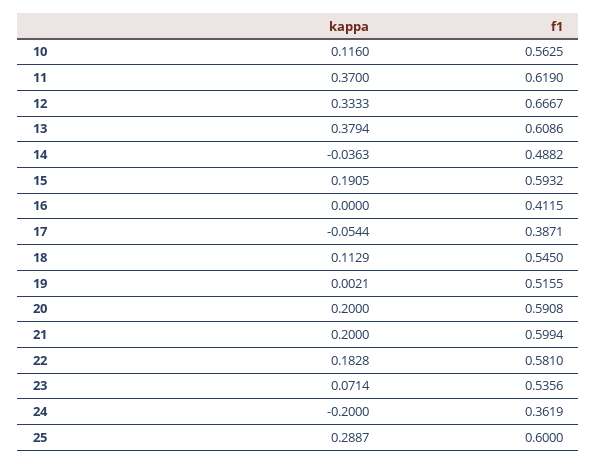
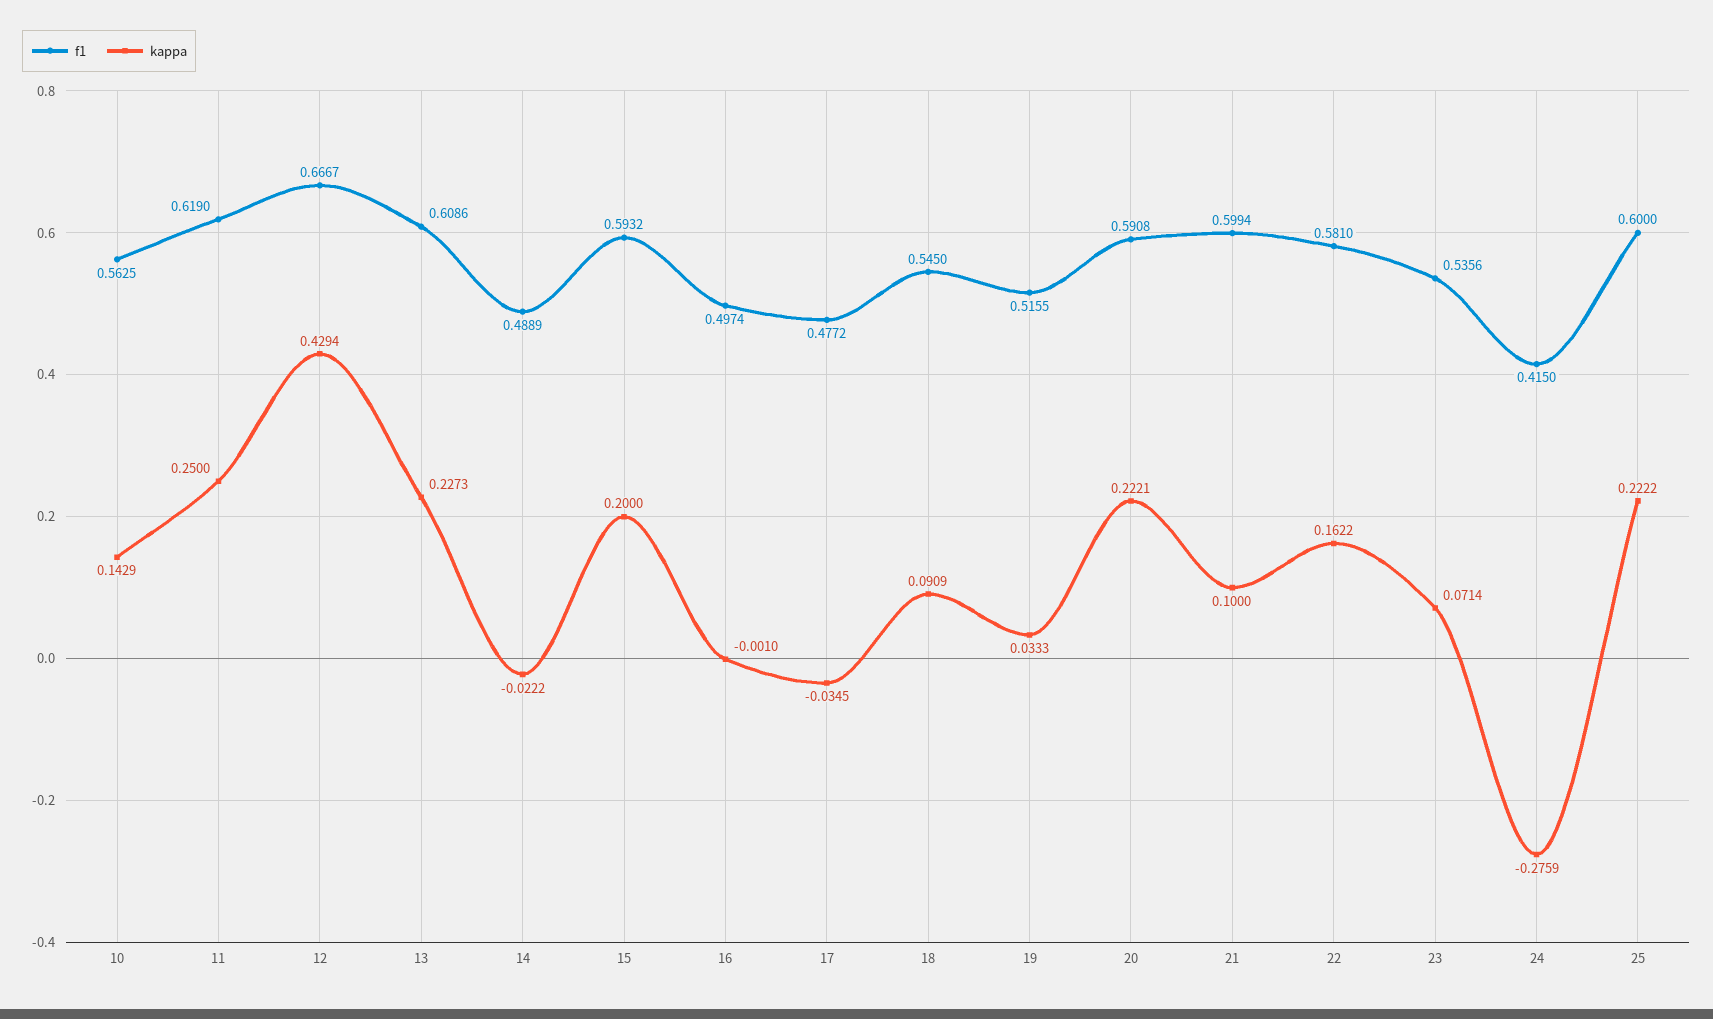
kappa, 10: 0.116 -> 0.1429
kappa, 11: 0.37 -> 0.25
kappa, 12: 0.3333 -> 0.4294
kappa, 13: 0.3794 -> 0.2273
kappa, 14: -0.0363 -> -0.0222
f1, 14: 0.4882 -> 0.4889
kappa, 15: 0.1905 -> 0.2
kappa, 16: 0 -> -0.001
f1, 16: 0.4115 -> 0.4974
kappa, 17: -0.0544 -> -0.0345
f1, 17: 0.3871 -> 0.4772
kappa, 18: 0.1129 -> 0.0909
kappa, 19: 0.0021 -> 0.0333
kappa, 20: 0.2 -> 0.2221
kappa, 21: 0.2 -> 0.1
kappa, 22: 0.1828 -> 0.1622
kappa, 24: -0.2 -> -0.2759
f1, 24: 0.3619 -> 0.415
kappa, 25: 0.2887 -> 0.2222

